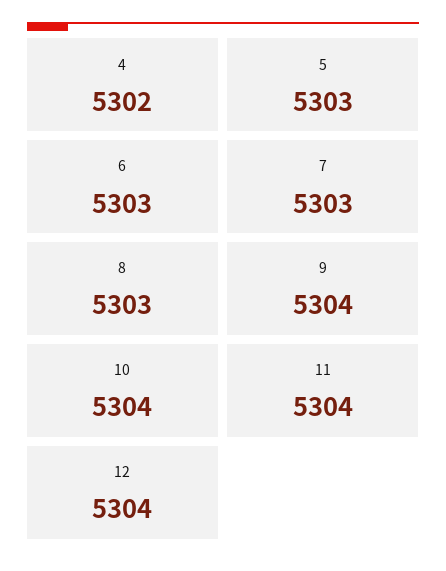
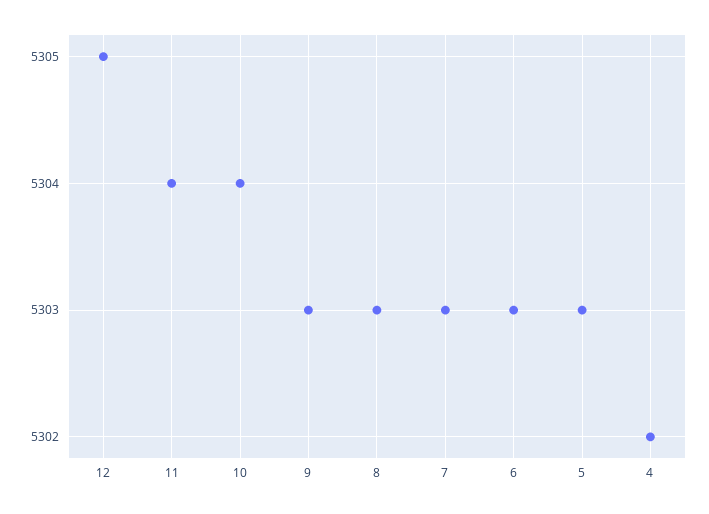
9: 5304 -> 5303
12: 5304 -> 5305

